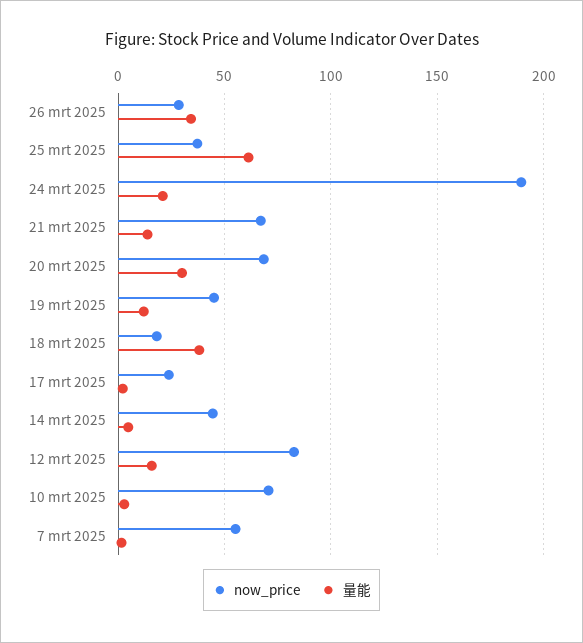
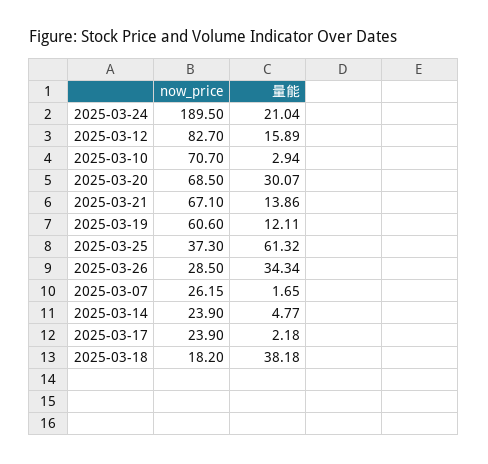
now_price, 19 mrt 2025: 45 -> 60.6
now_price, 14 mrt 2025: 45 -> 23.9
now_price, 7 mrt 2025: 55 -> 26.15

